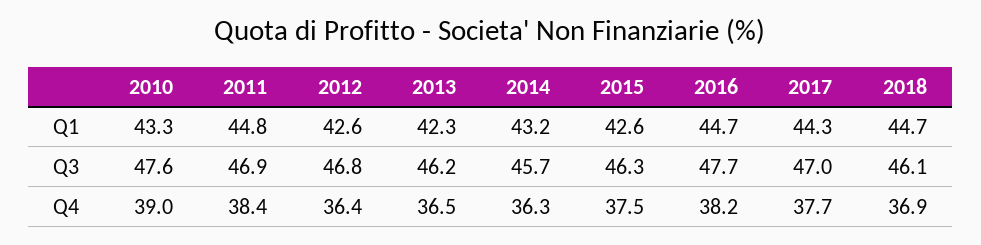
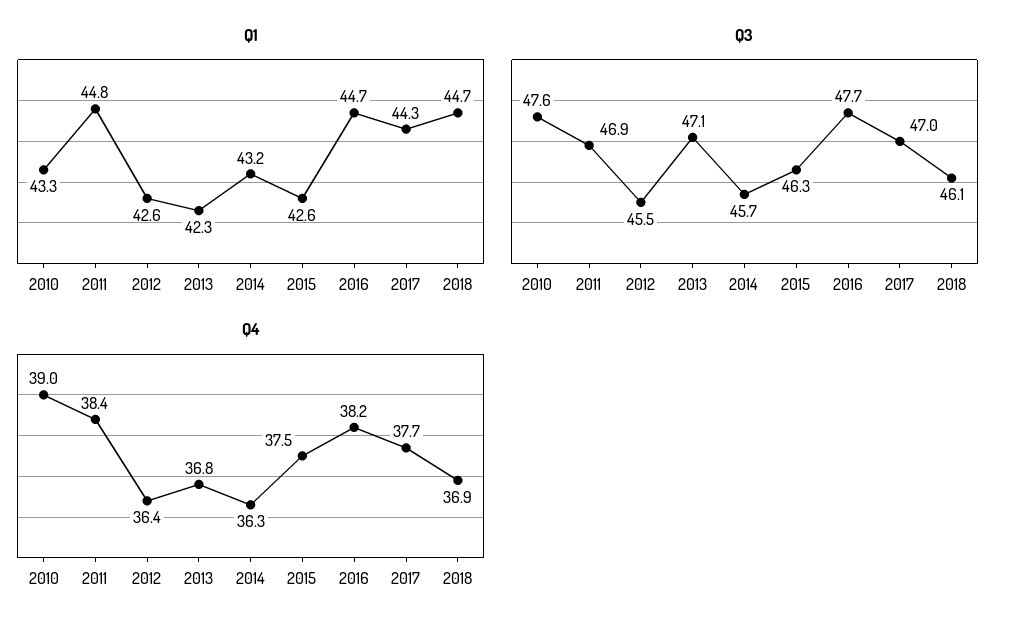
Q3, 2012: 46.8 -> 45.5
Q3, 2013: 46.2 -> 47.1
Q4, 2013: 36.5 -> 36.8

